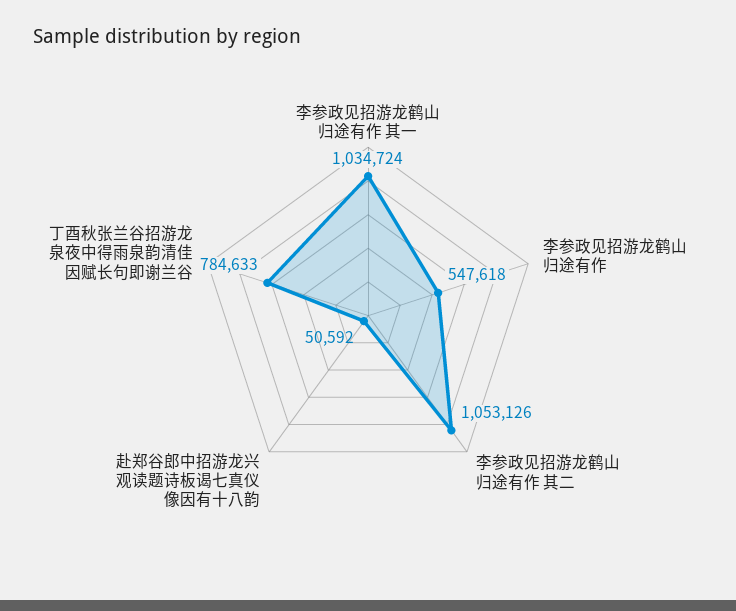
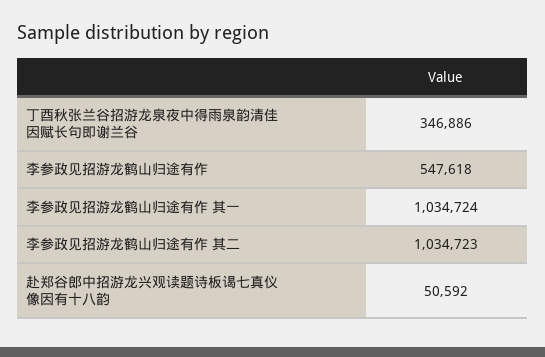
李参政见招游龙鹤山归途有作 其二: 1053126 -> 1034723
丁酉秋张兰谷招游龙泉夜中得雨泉韵清佳因赋长句即谢兰谷: 784633 -> 346886

